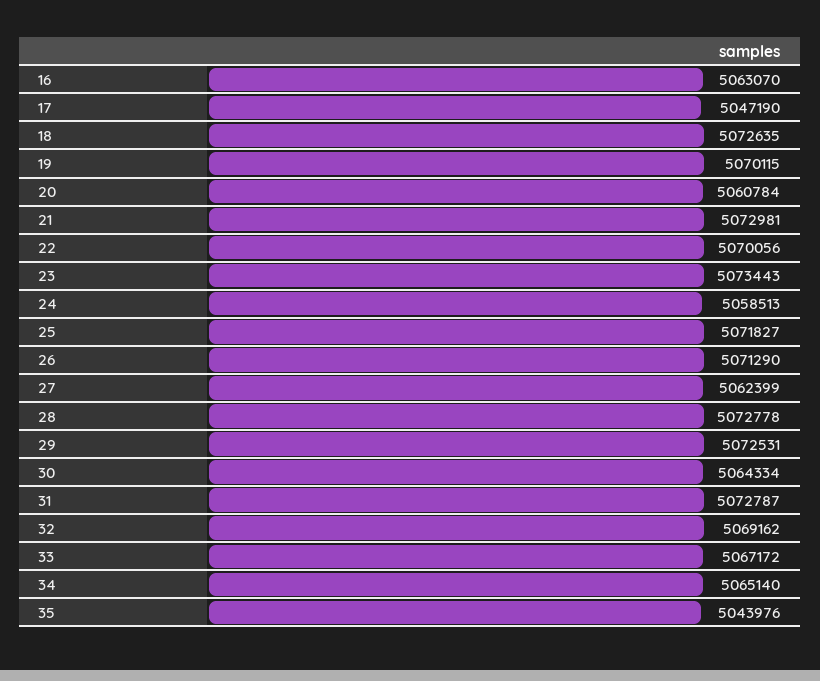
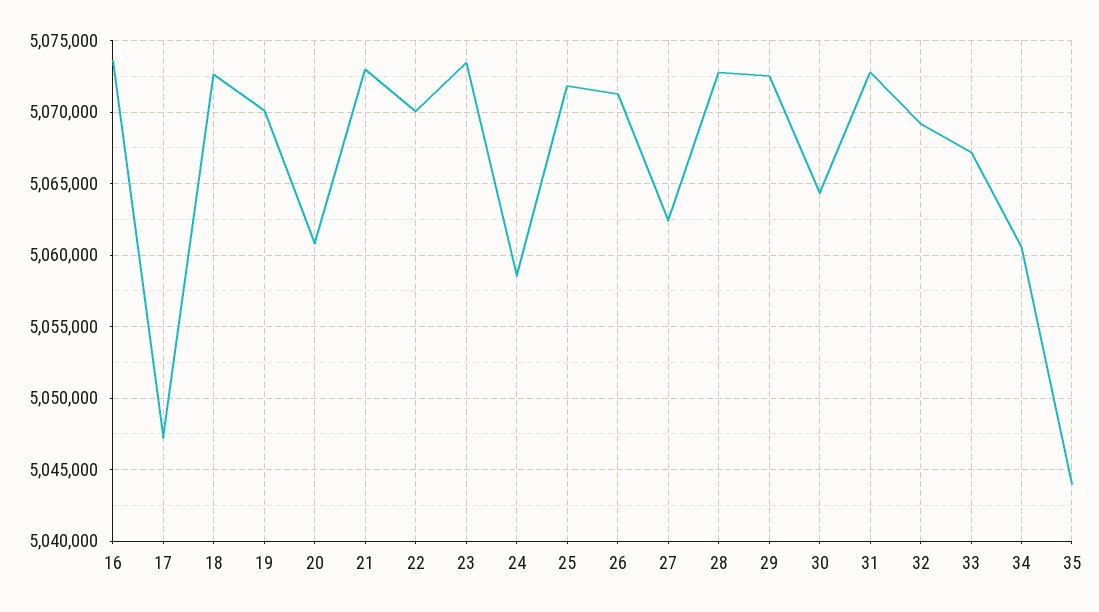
16: 5063070 -> 5073500
34: 5065140 -> 5060500

